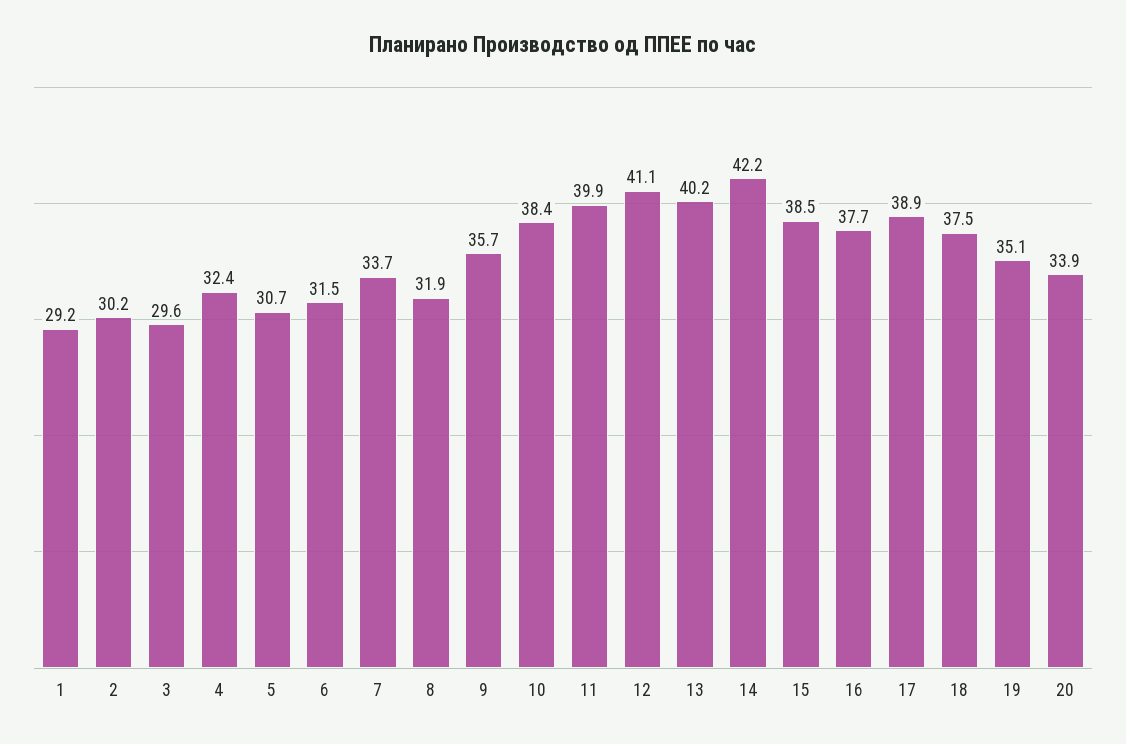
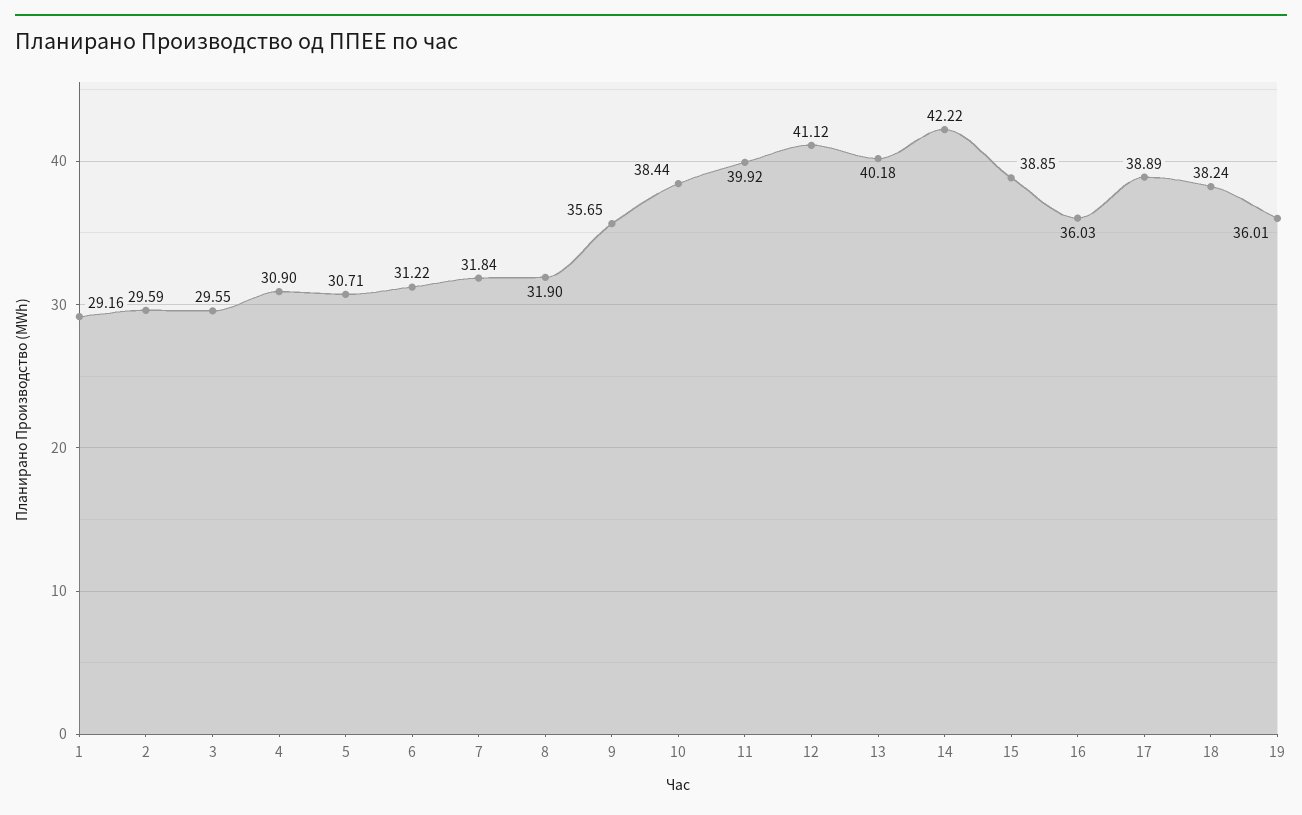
2: 30.2 -> 29.59
4: 32.4 -> 30.9
6: 31.5 -> 31.22
7: 33.7 -> 31.84
15: 38.5 -> 38.85
16: 37.7 -> 36.03
18: 37.5 -> 38.24
19: 35.1 -> 36.01
20: 33.9 -> none

